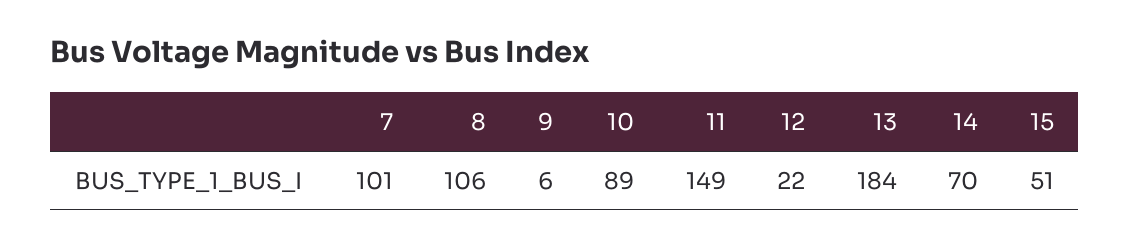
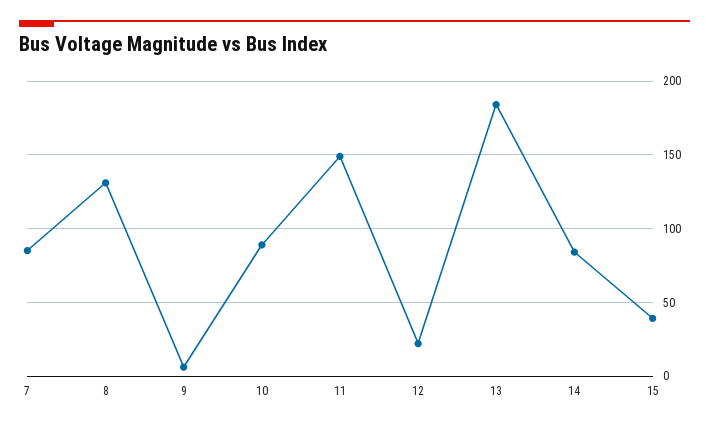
7: 101 -> 85
8: 106 -> 130
14: 70 -> 85
15: 51 -> 40

